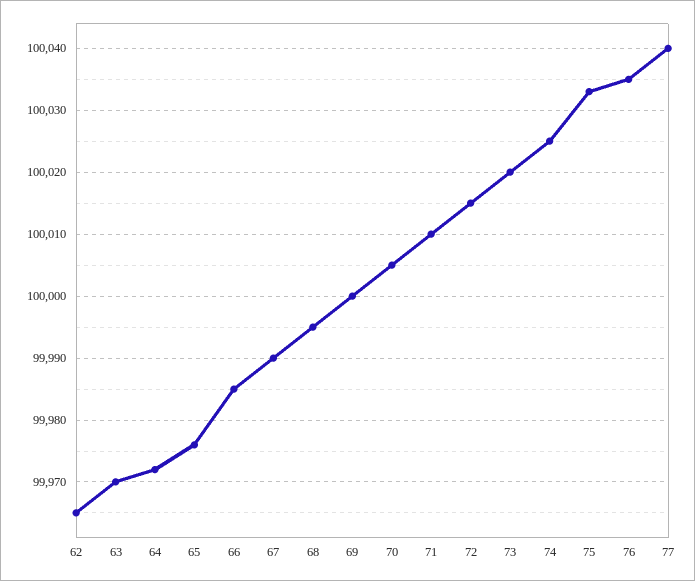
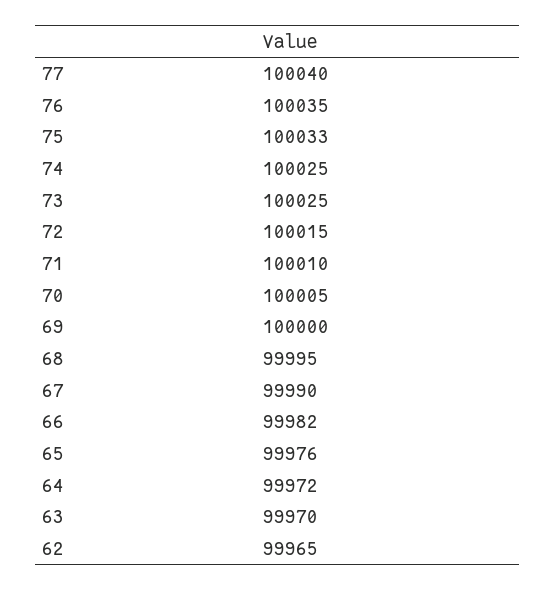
66: 99985 -> 99982
73: 100020 -> 100025

